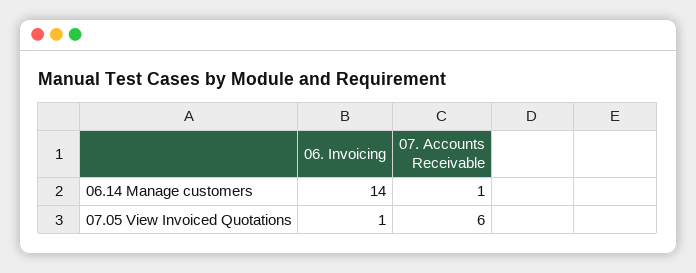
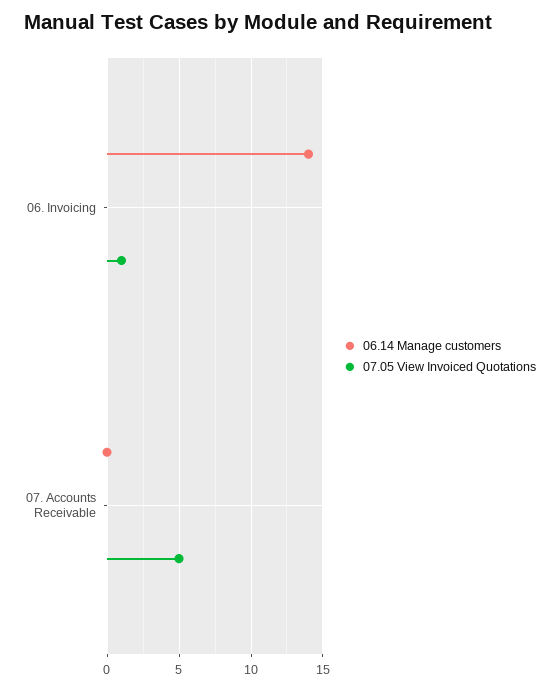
06.14 Manage customers, 07. Accounts Receivable: 1 -> 0
07.05 View Invoiced Quotations, 07. Accounts Receivable: 6 -> 5

